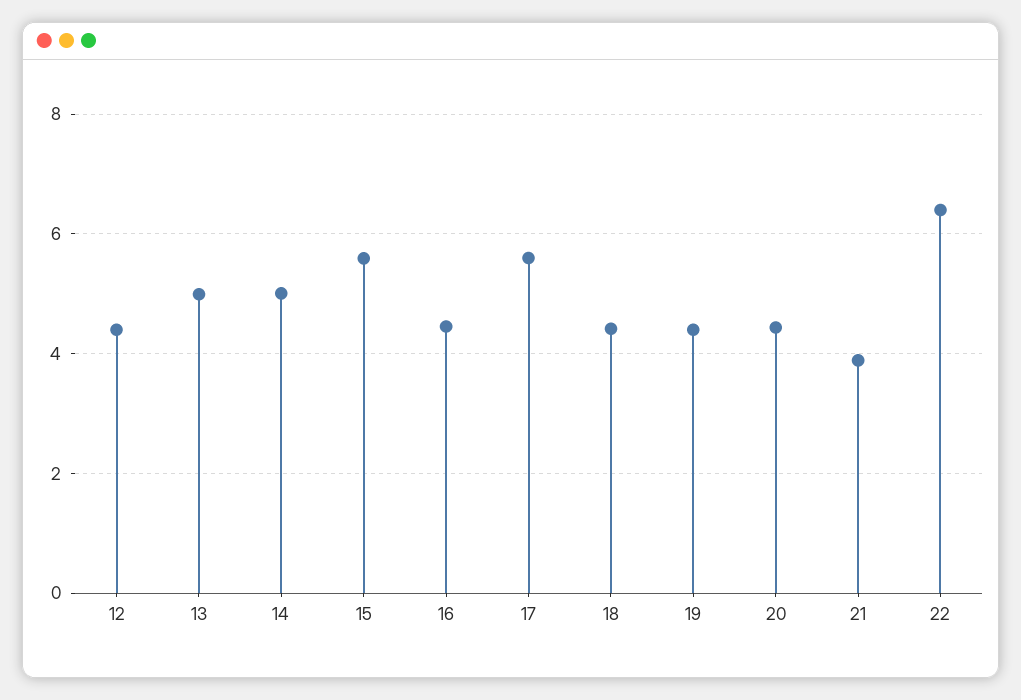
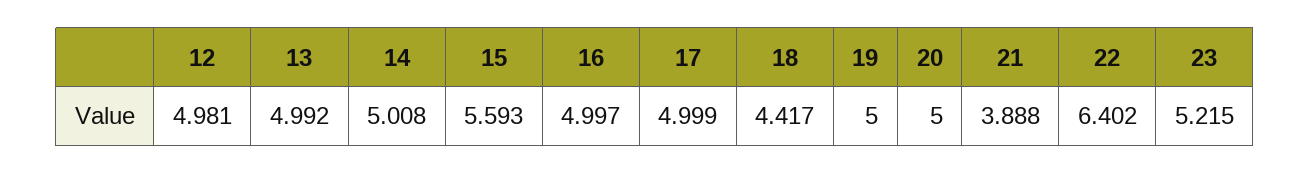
12: 4.4 -> 4.981
16: 4.4 -> 4.997
17: 5.6 -> 4.999
19: 4.4 -> 5
20: 4.4 -> 5
23: none -> 5.215

